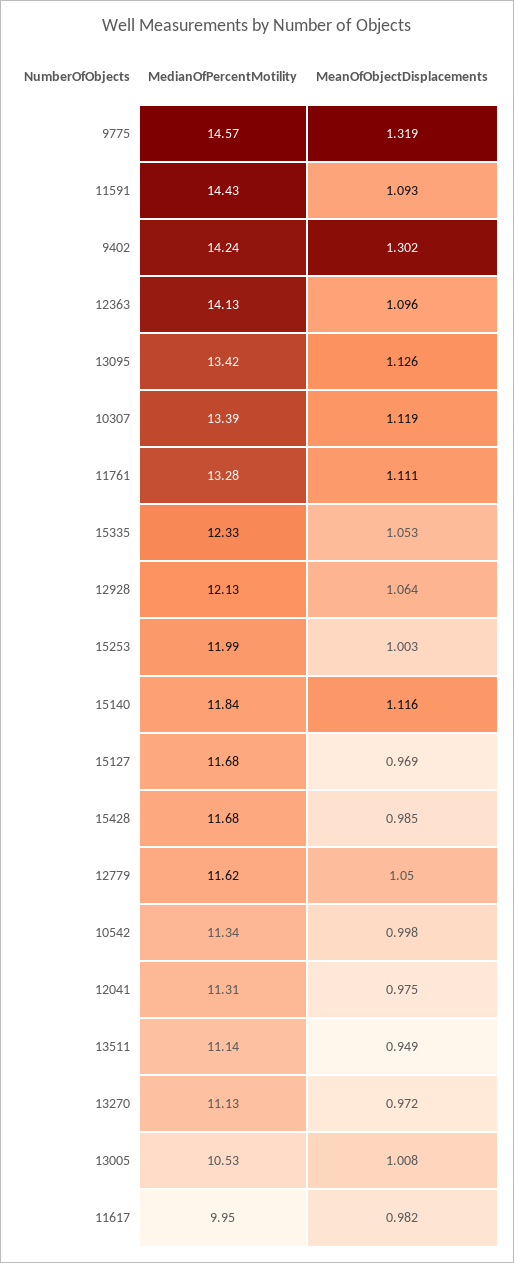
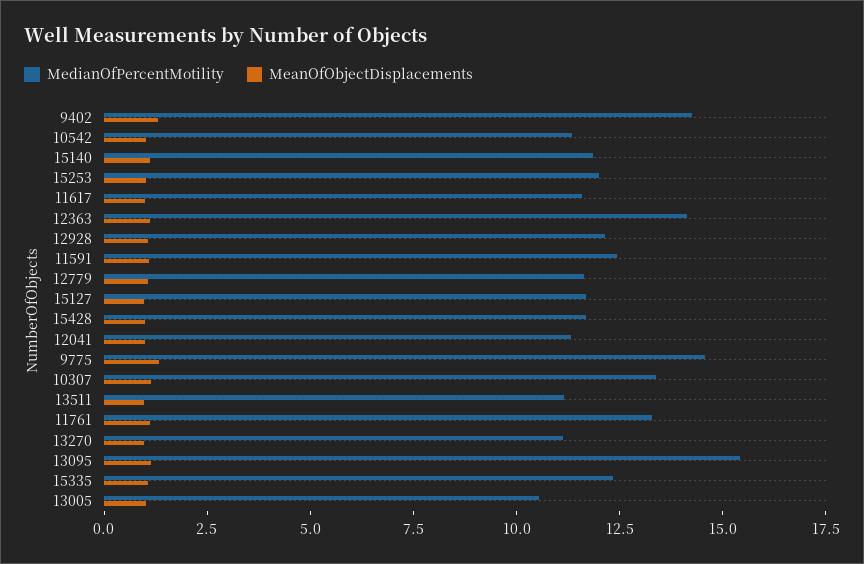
MedianOfPercentMotility, 11591: 14.43 -> 12.5
MedianOfPercentMotility, 13095: 13.42 -> 15.5
MedianOfPercentMotility, 11617: 9.95 -> 11.5

